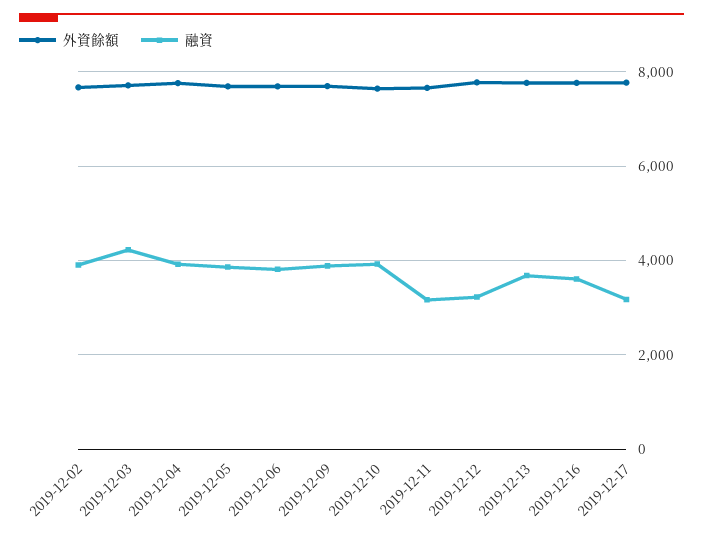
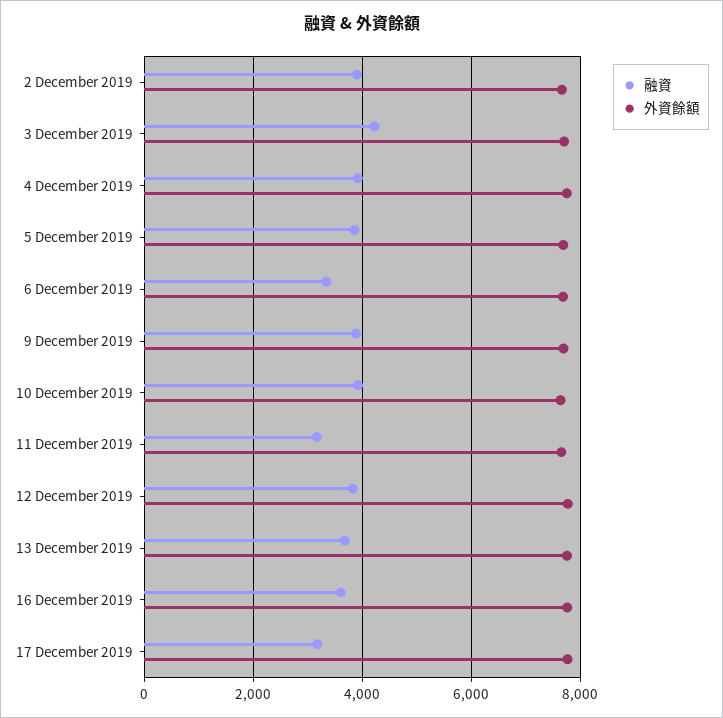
融資, 2019-12-06: 3800 -> 3400
融資, 2019-12-12: 3200 -> 3800

